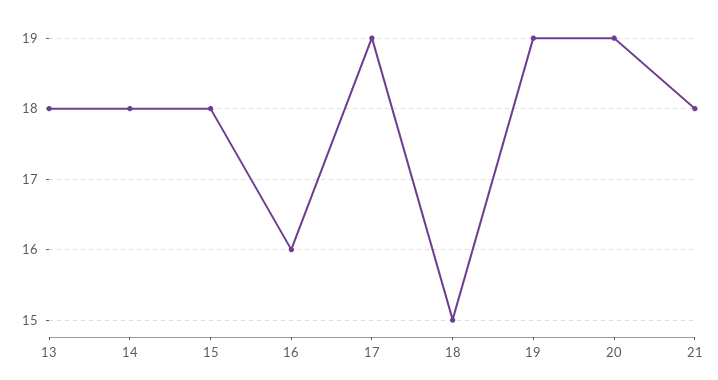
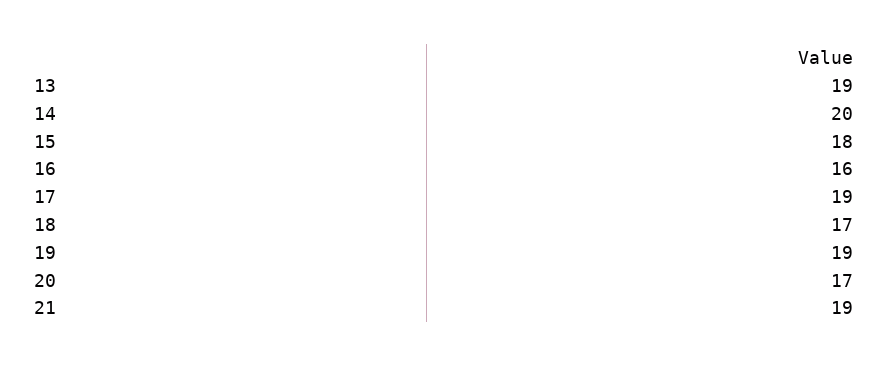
13: 18 -> 19
14: 18 -> 20
18: 15 -> 17
20: 19 -> 17
21: 18 -> 19

